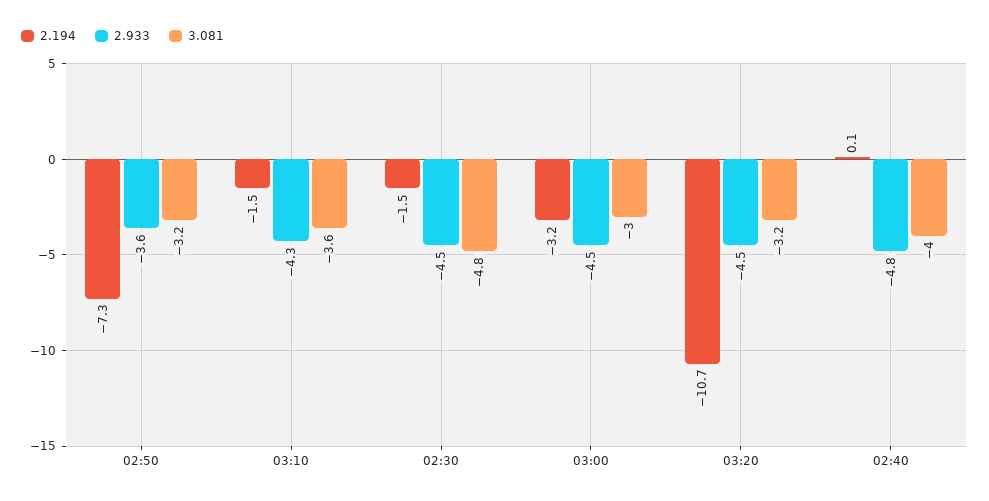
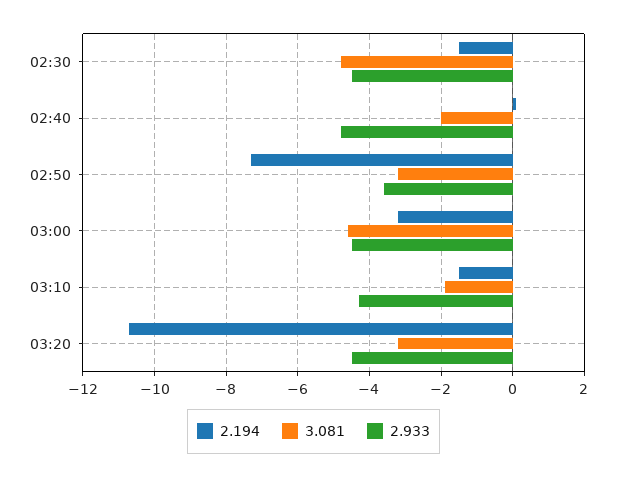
3.081, 03:10: -3.6 -> -2
3.081, 03:00: -3 -> -4.5
3.081, 02:40: -4 -> -2

